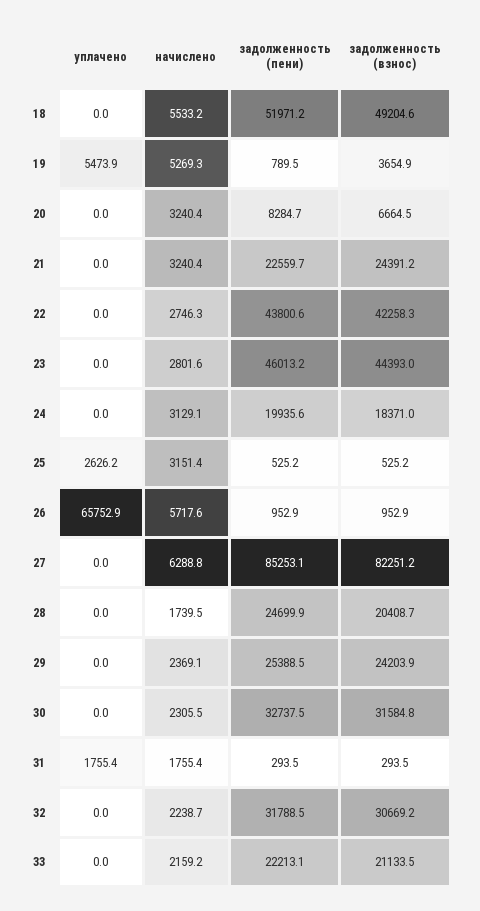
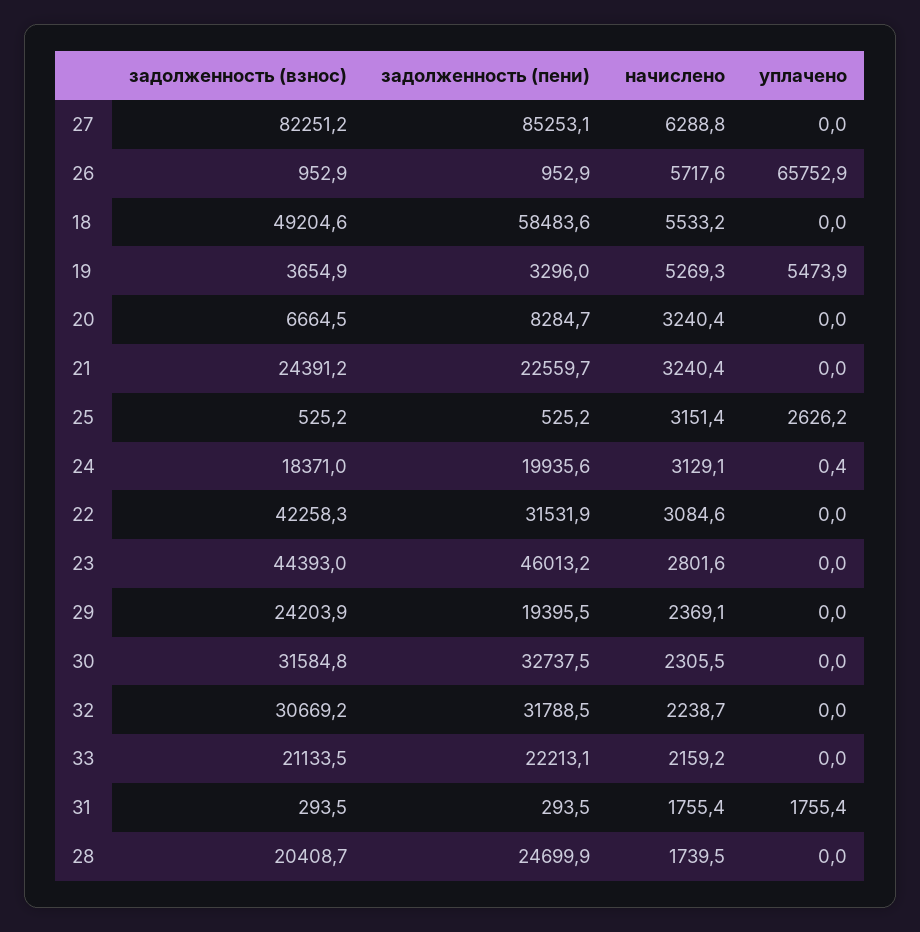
задолженность (пени), 18: 51971.2 -> 58483.6
задолженность (пени), 19: 789.5 -> 3296
начислено, 22: 2746.3 -> 3084.6
задолженность (пени), 22: 43800.6 -> 31531.9
уплачено, 24: 0 -> 0.4
задолженность (пени), 29: 25388.5 -> 19395.5

